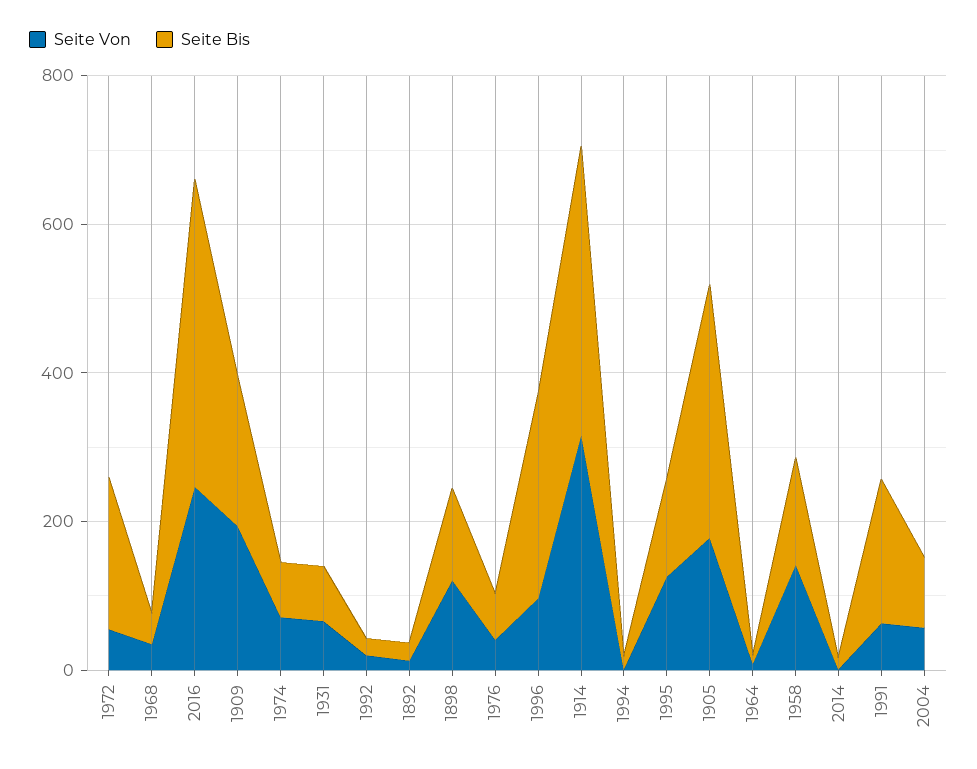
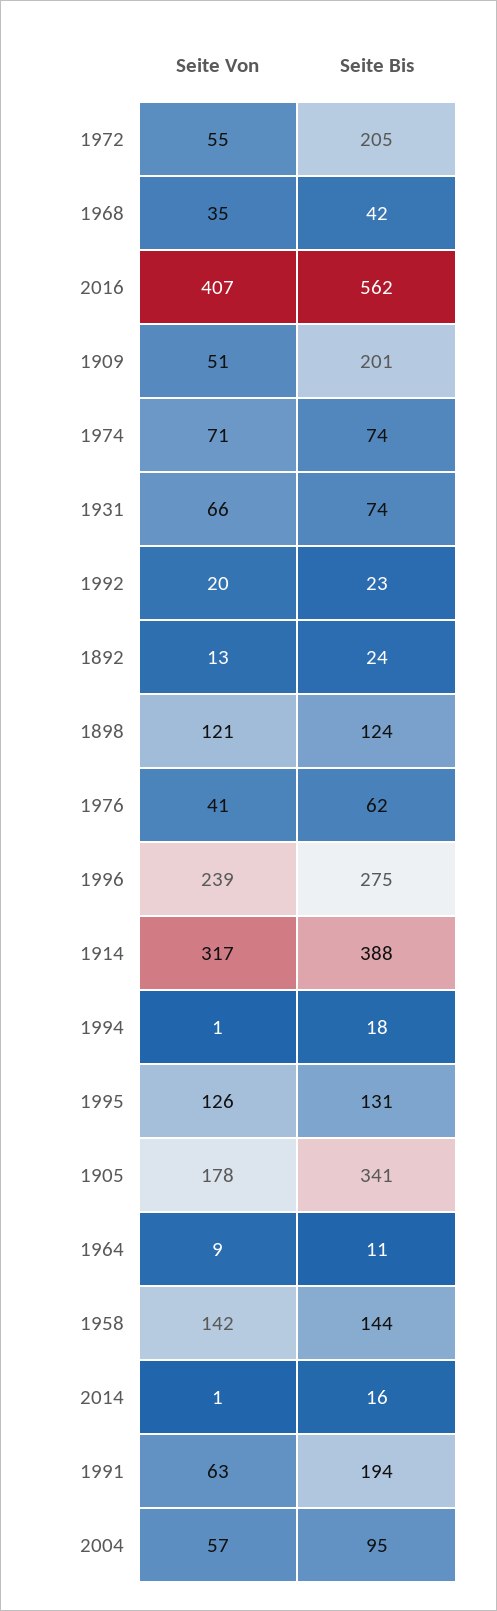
Seite Von, 2016: 250 -> 407
Seite Bis, 2016: 400 -> 562
Seite Von, 1909: 200 -> 51
Seite Von, 1996: 100 -> 239

